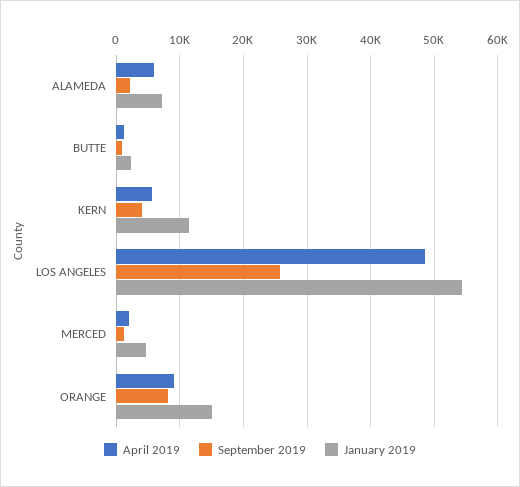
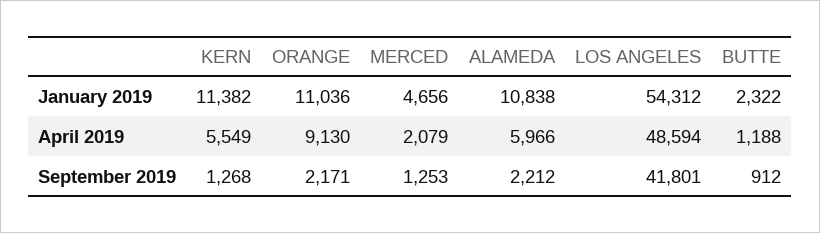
January 2019, ALAMEDA: 7000 -> 10838
September 2019, KERN: 4000 -> 1268
September 2019, LOS ANGELES: 26000 -> 41801
September 2019, ORANGE: 8000 -> 2171
January 2019, ORANGE: 15000 -> 11036

